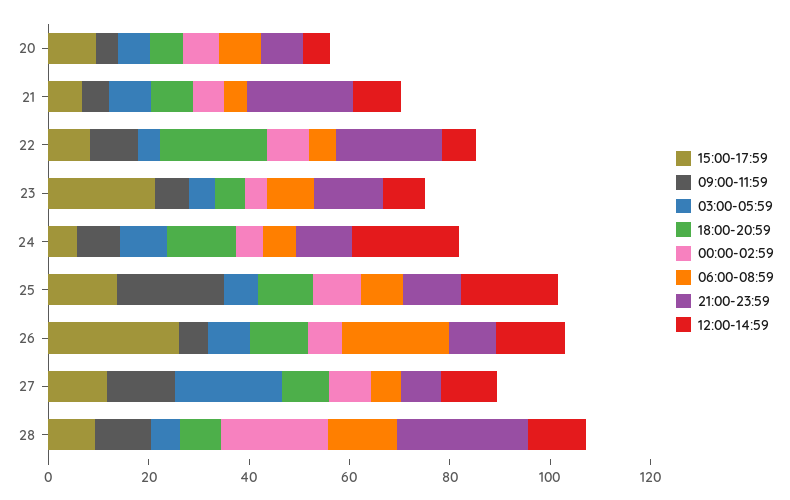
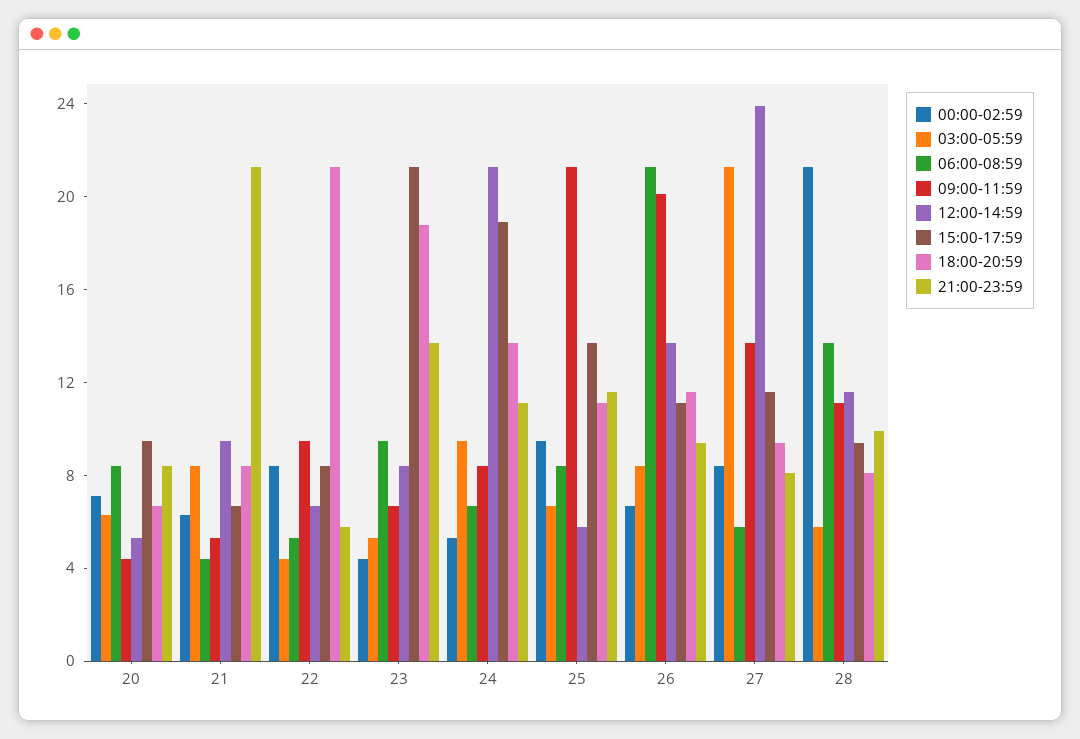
21:00-23:59, 22: 20 -> 6
18:00-20:59, 23: 5 -> 19
15:00-17:59, 24: 5 -> 19
12:00-14:59, 25: 20 -> 6
15:00-17:59, 26: 25 -> 11
09:00-11:59, 26: 5 -> 20
12:00-14:59, 27: 10 -> 24
21:00-23:59, 28: 25 -> 10

